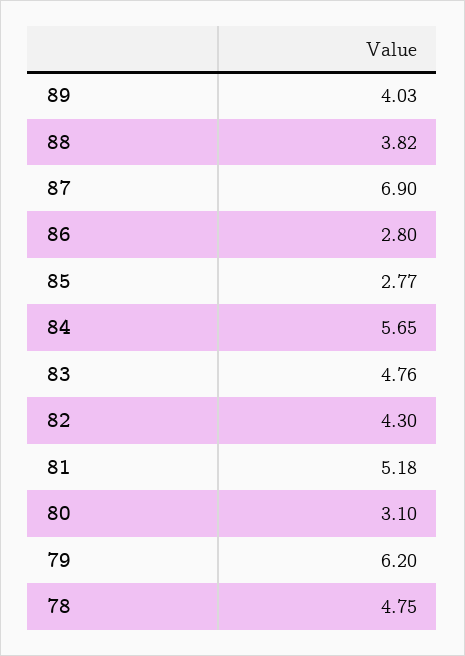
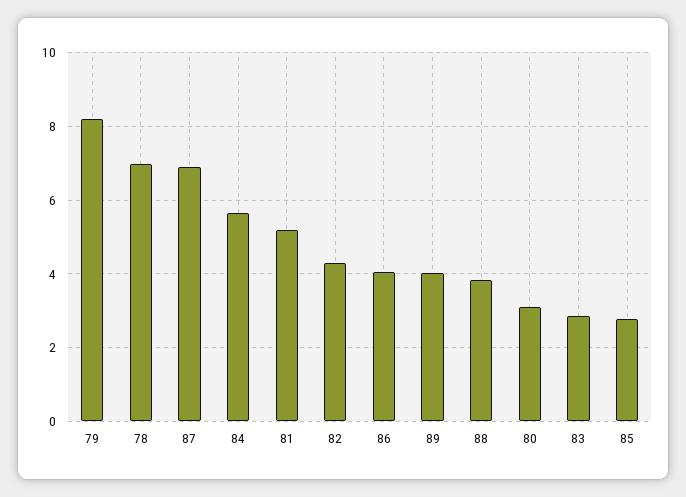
86: 2.8 -> 4
83: 4.76 -> 2.8
79: 6.2 -> 8.2
78: 4.75 -> 7

